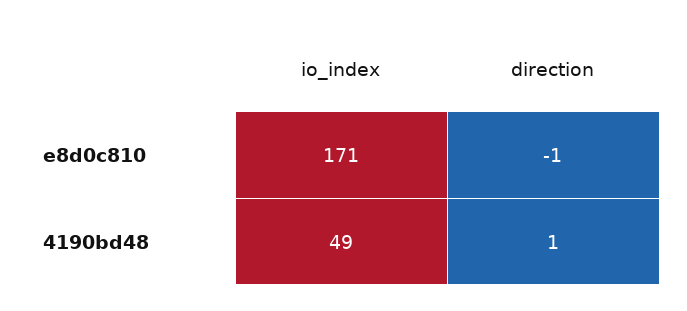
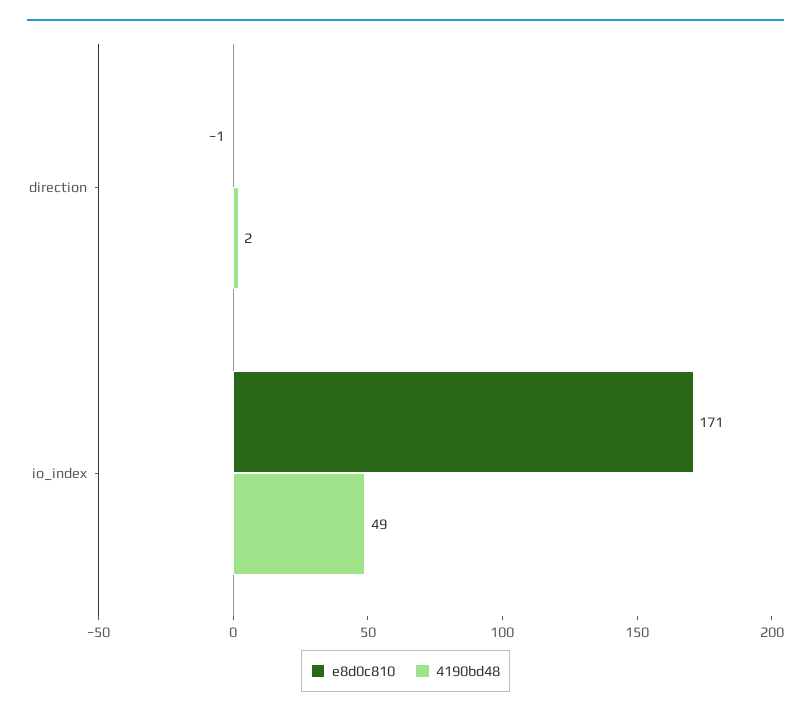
4190bd48, direction: 1 -> 2

